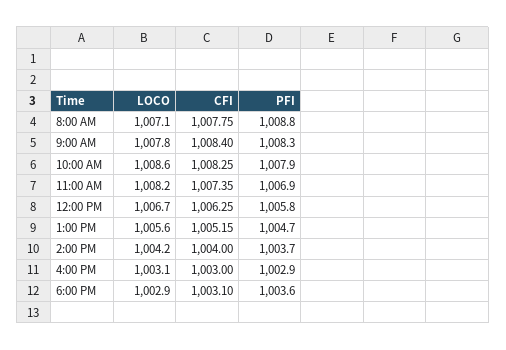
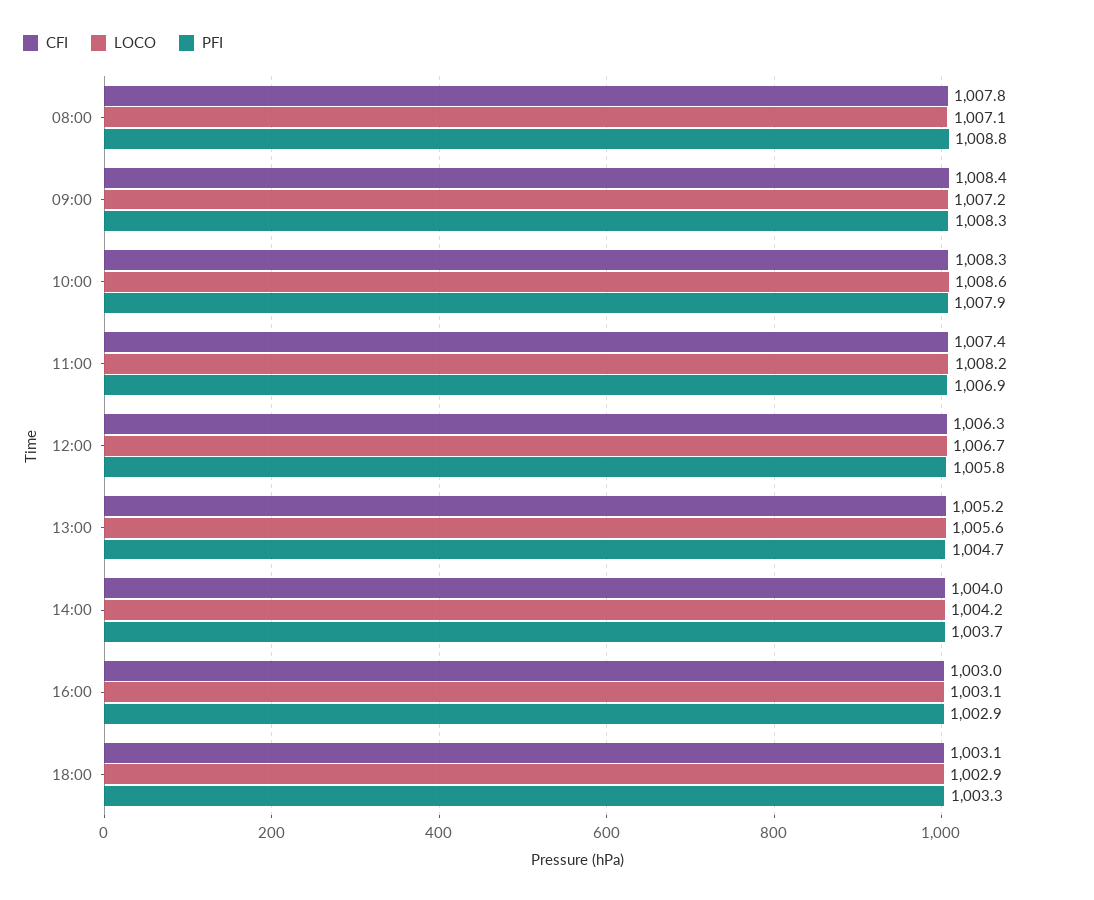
LOCO, 9:00 AM: 1007.8 -> 1007.2
PFI, 6:00 PM: 1003.6 -> 1003.3

